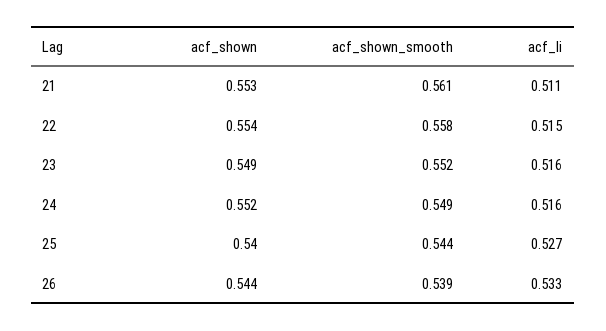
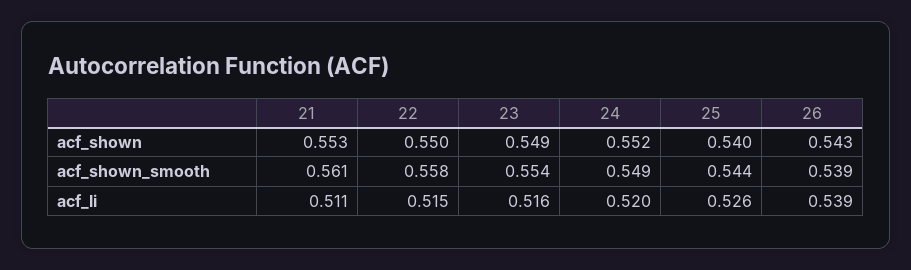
acf_shown, 22: 0.554 -> 0.55
acf_shown_smooth, 23: 0.552 -> 0.554
acf_li, 24: 0.516 -> 0.52
acf_li, 25: 0.527 -> 0.526
acf_shown, 26: 0.544 -> 0.543
acf_li, 26: 0.533 -> 0.539

